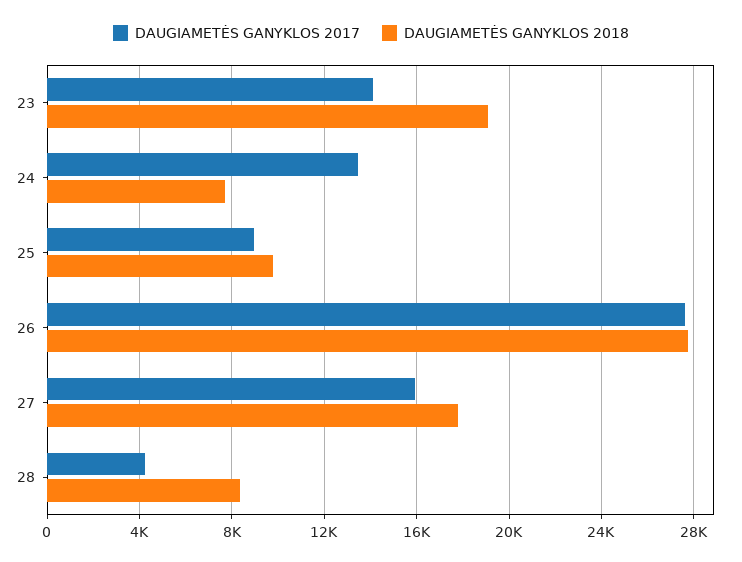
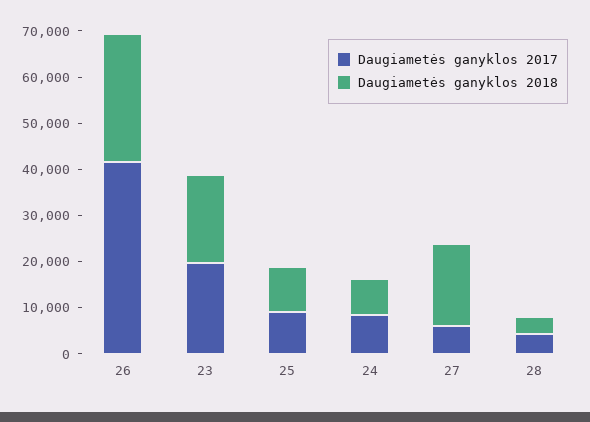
DAUGIAMETĖS GANYKLOS 2017, 23: 14000 -> 20000
DAUGIAMETĖS GANYKLOS 2017, 24: 13500 -> 8000
DAUGIAMETĖS GANYKLOS 2017, 26: 27500 -> 42000
DAUGIAMETĖS GANYKLOS 2017, 27: 16000 -> 6000
DAUGIAMETĖS GANYKLOS 2018, 28: 8500 -> 4000

